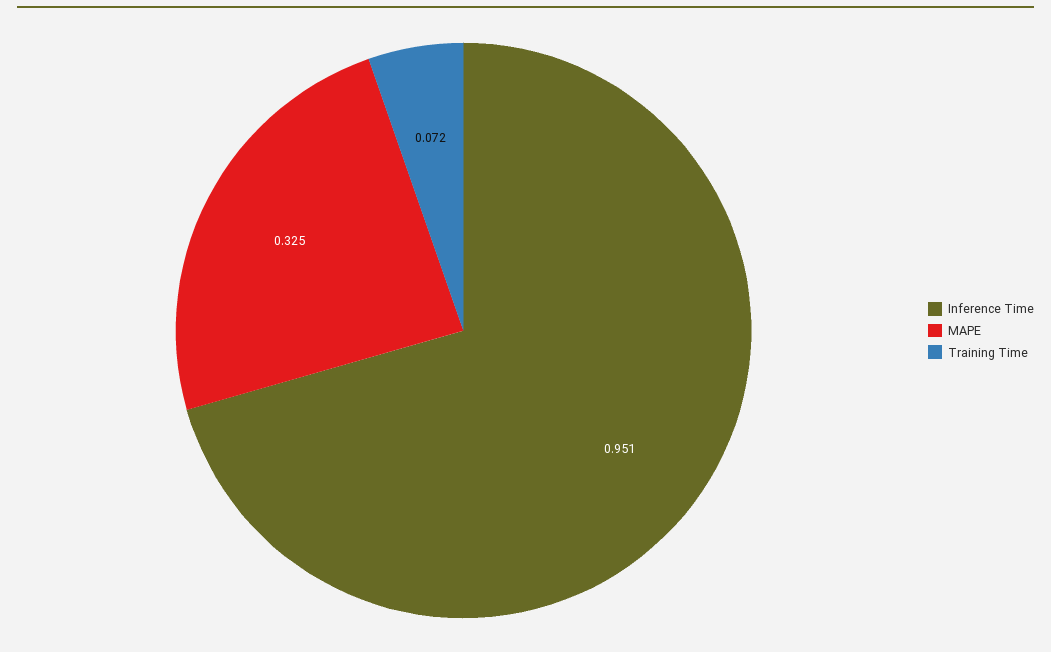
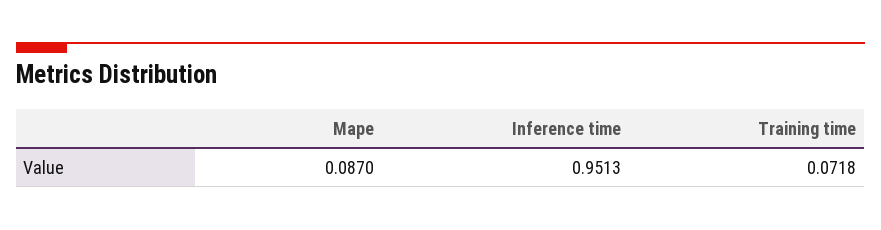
MAPE: 0.325 -> 0.087

